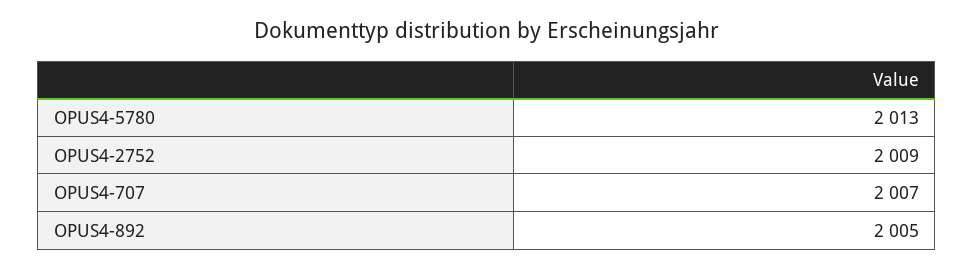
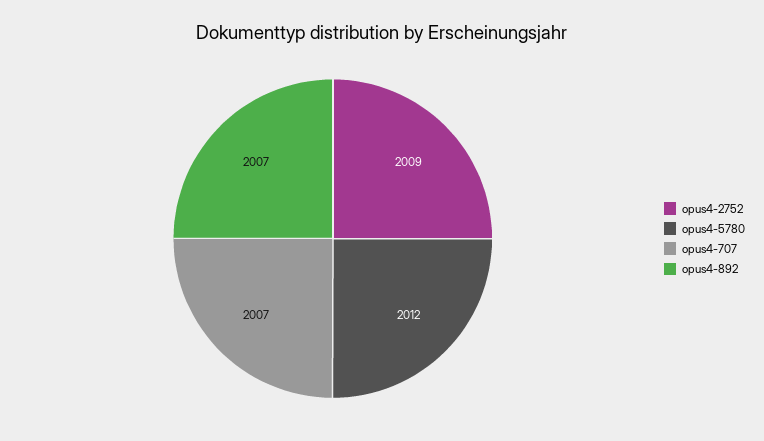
OPUS4-5780: 2013 -> 2012
OPUS4-892: 2005 -> 2007

